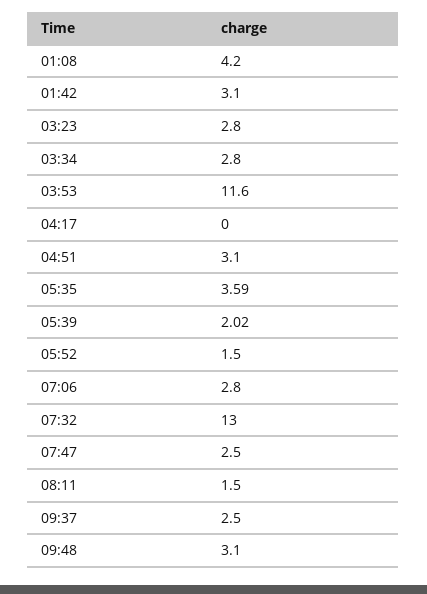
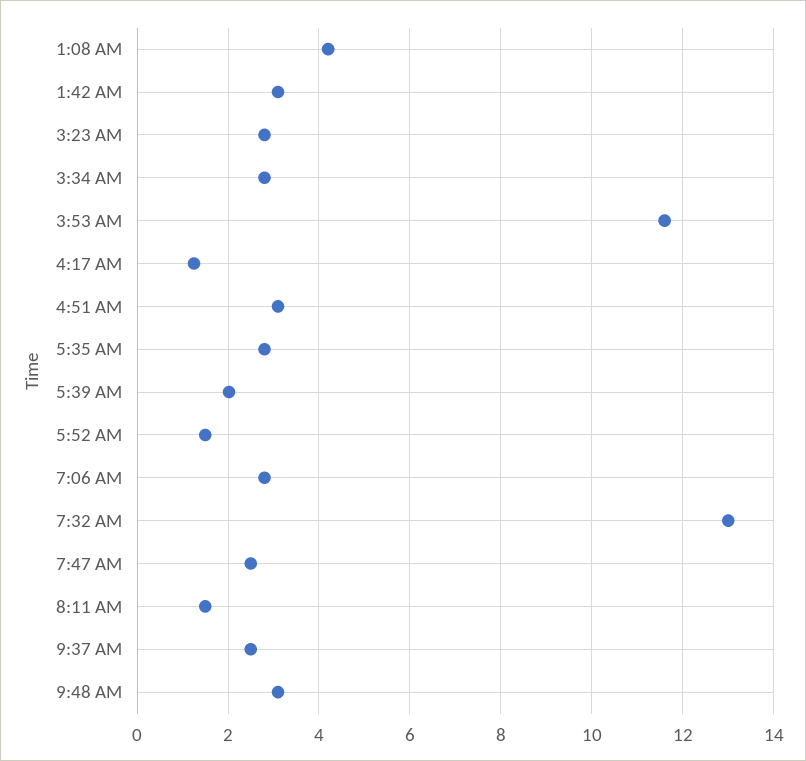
04:17: 0 -> 1.2
05:35: 3.59 -> 2.8

